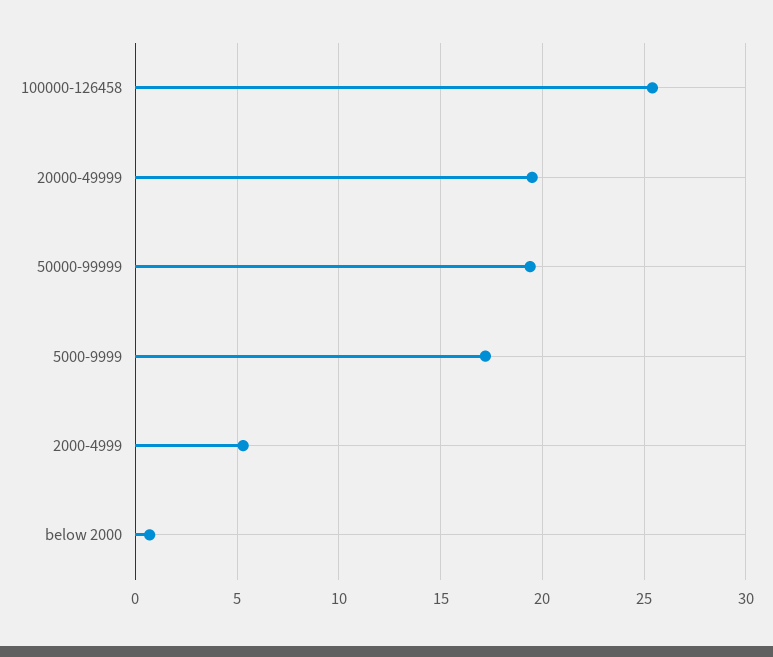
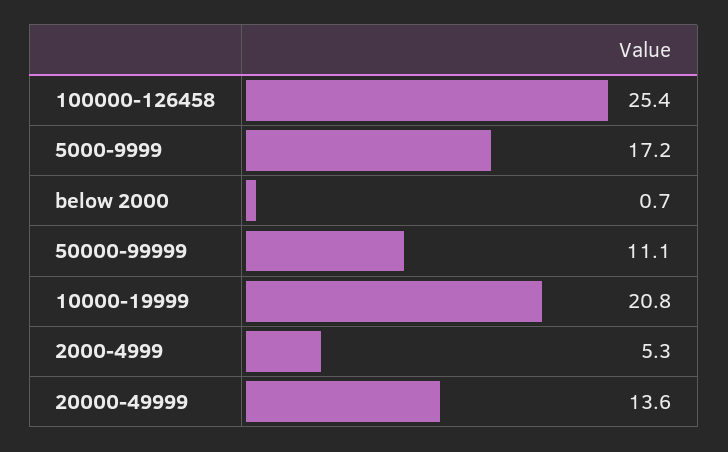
20000-49999: 19.5 -> 13.6
50000-99999: 19.5 -> 11.1
10000-19999: none -> 20.8

